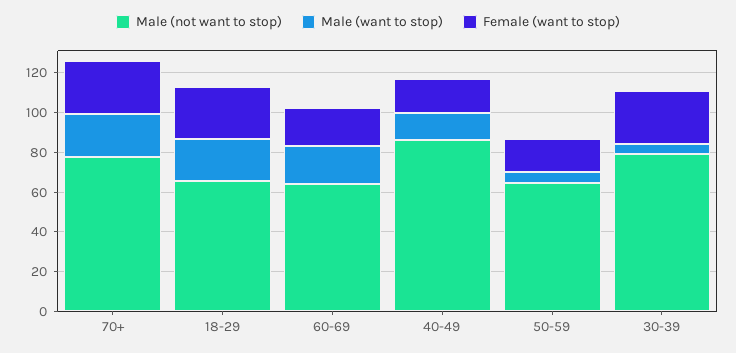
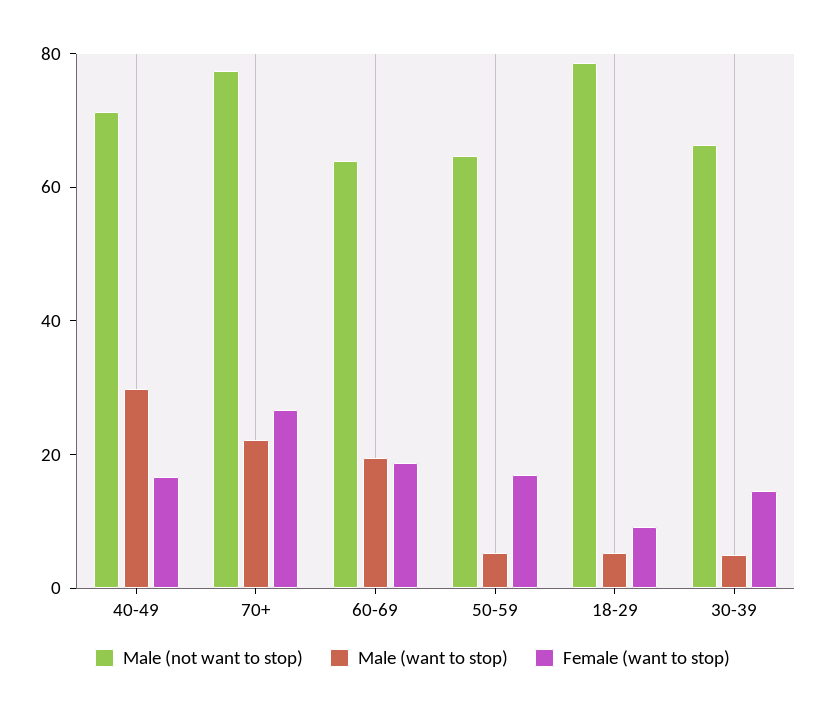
Male (not want to stop), 18-29: 65 -> 80
Male (want to stop), 18-29: 20 -> 5
Female (want to stop), 18-29: 25 -> 10
Male (not want to stop), 40-49: 85 -> 70
Male (want to stop), 40-49: 15 -> 30
Male (not want to stop), 30-39: 80 -> 65
Female (want to stop), 30-39: 25 -> 15

